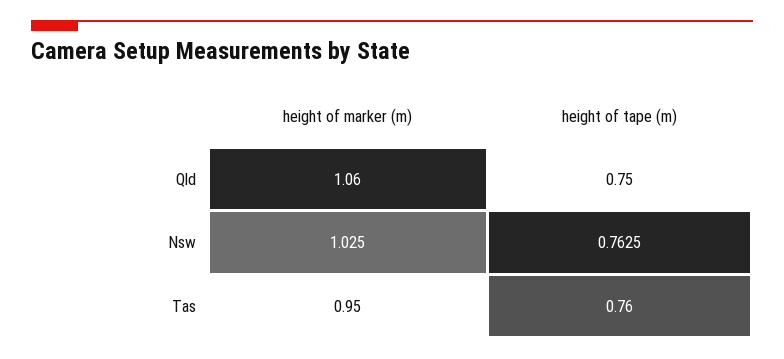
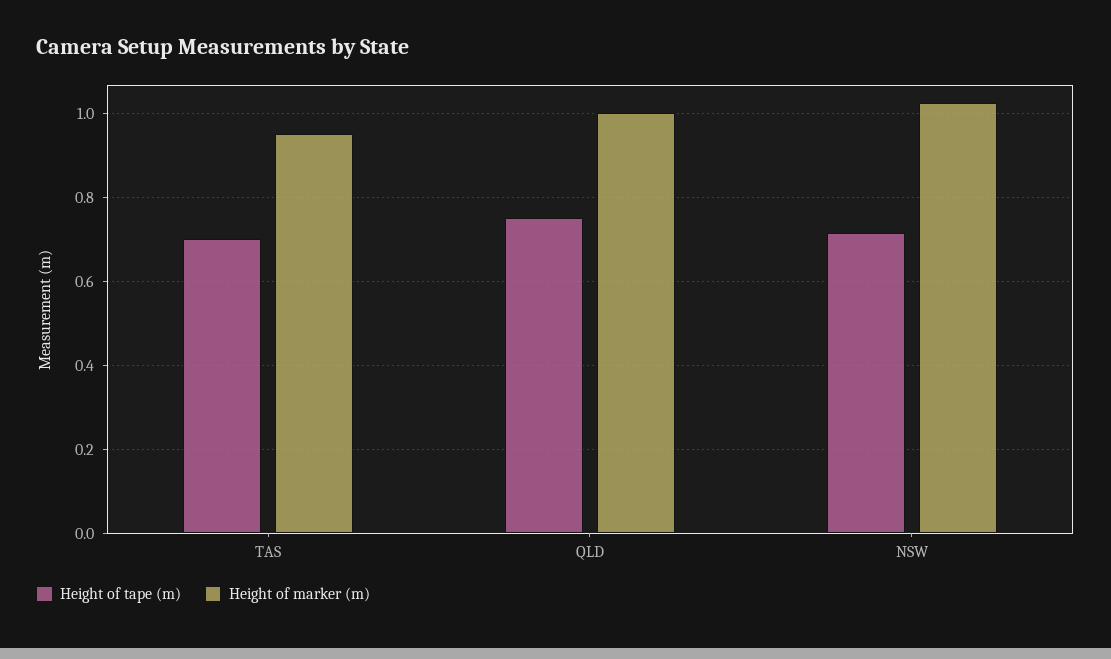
height of marker (m), Qld: 1.06 -> 1
height of tape (m), Nsw: 0.7625 -> 0.72
height of tape (m), Tas: 0.76 -> 0.7

